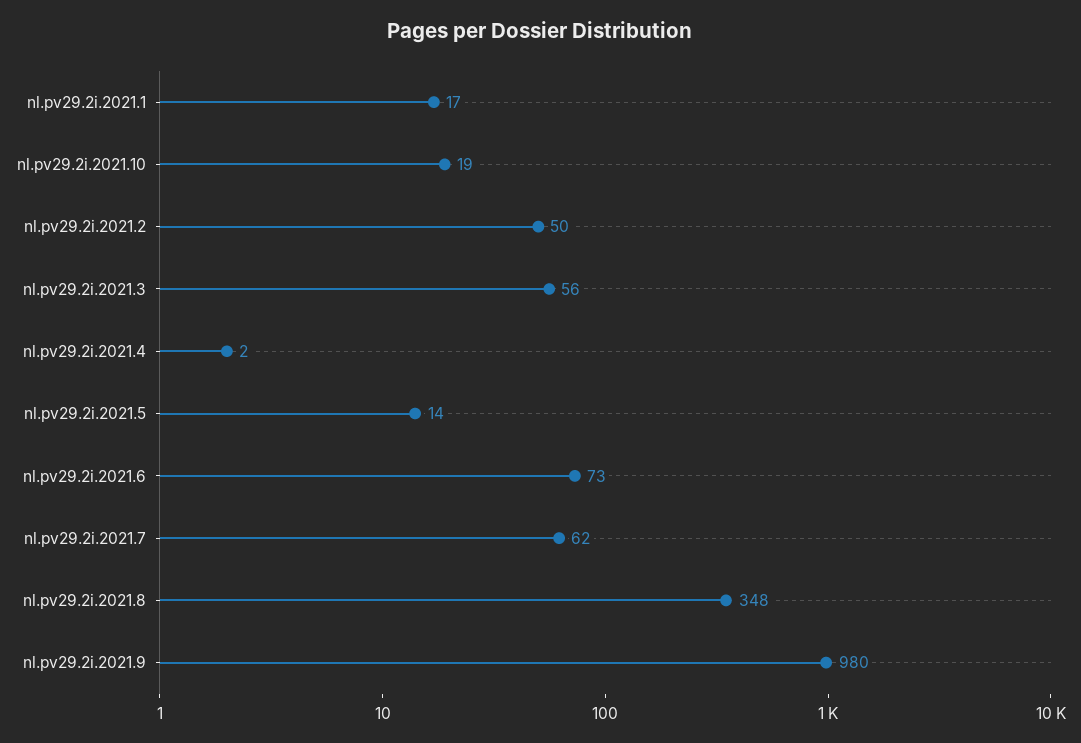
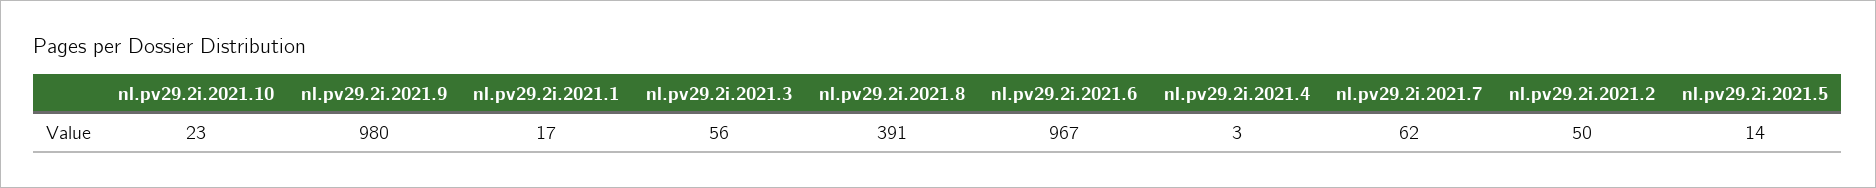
nl.pv29.2i.2021.10: 19 -> 23
nl.pv29.2i.2021.4: 2 -> 3
nl.pv29.2i.2021.6: 73 -> 967
nl.pv29.2i.2021.8: 348 -> 391

